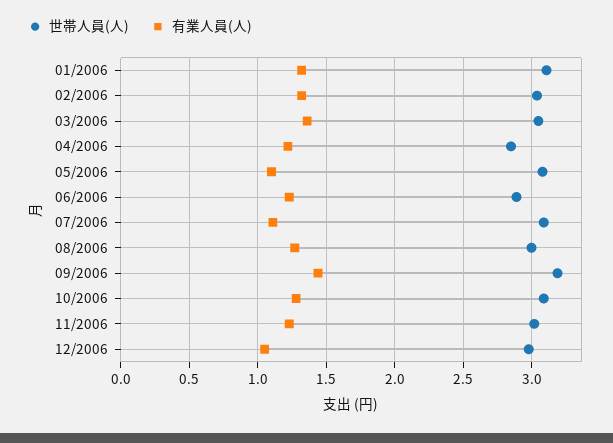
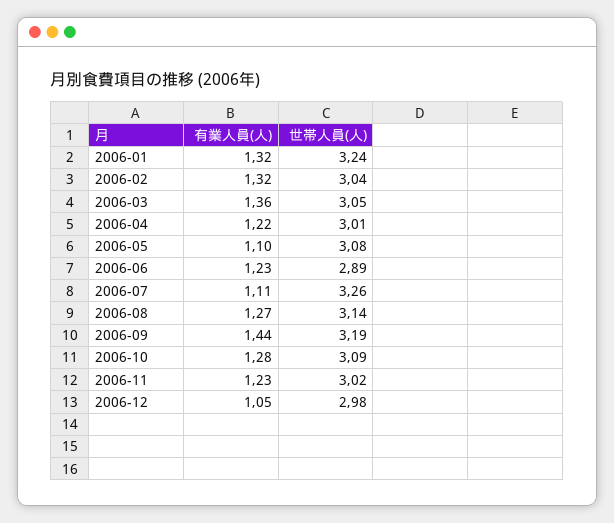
世帯人員(人), 01/2006: 3.1 -> 3.24
世帯人員(人), 04/2006: 2.85 -> 3.01
世帯人員(人), 07/2006: 3.1 -> 3.26
世帯人員(人), 08/2006: 3 -> 3.14

